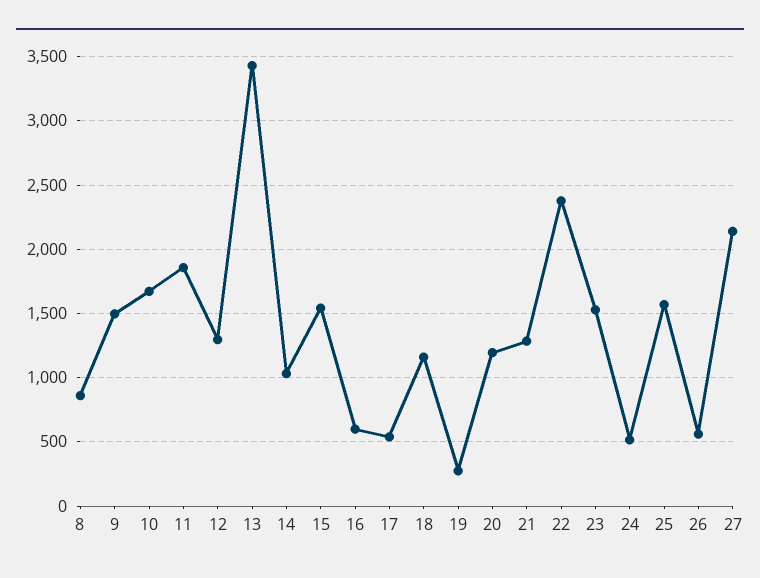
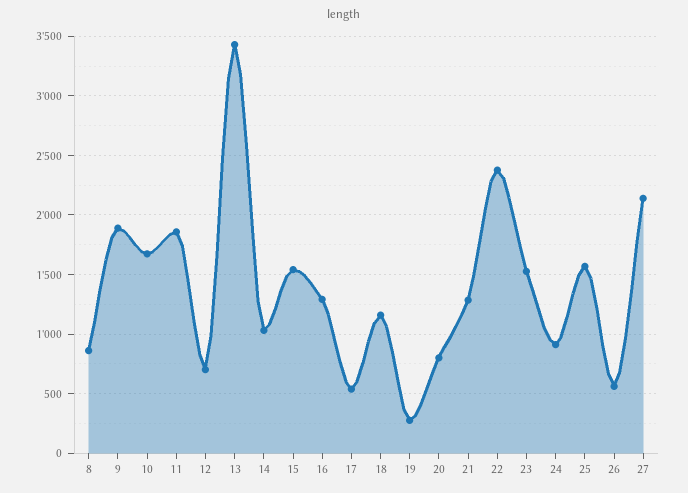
9: 1500 -> 1900
12: 1300 -> 700
16: 600 -> 1300
20: 1200 -> 800
24: 500 -> 900

